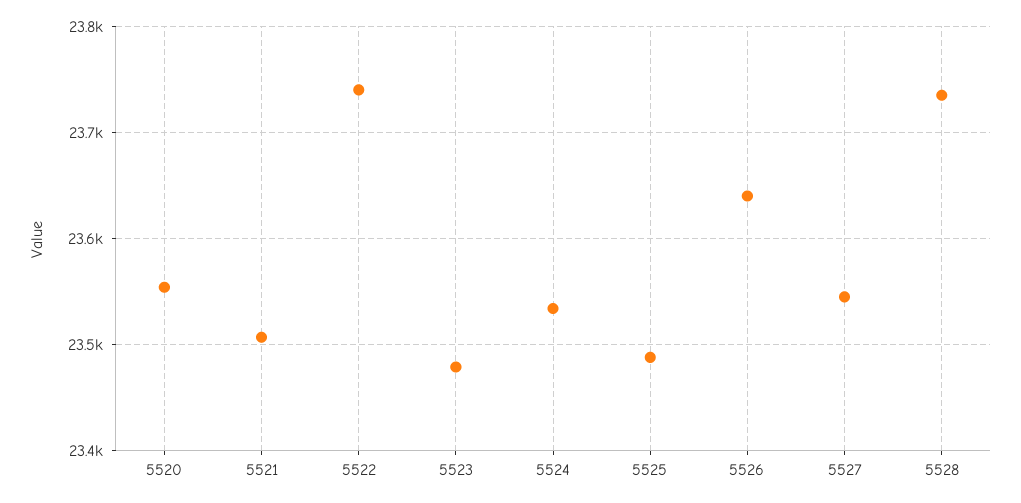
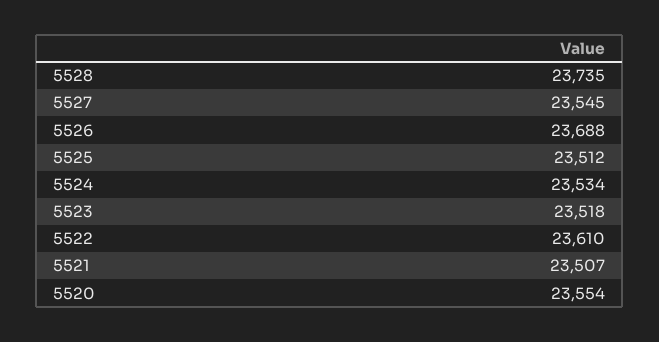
5522: 23740 -> 23610
5523: 23480 -> 23518
5525: 23490 -> 23512
5526: 23640 -> 23688

